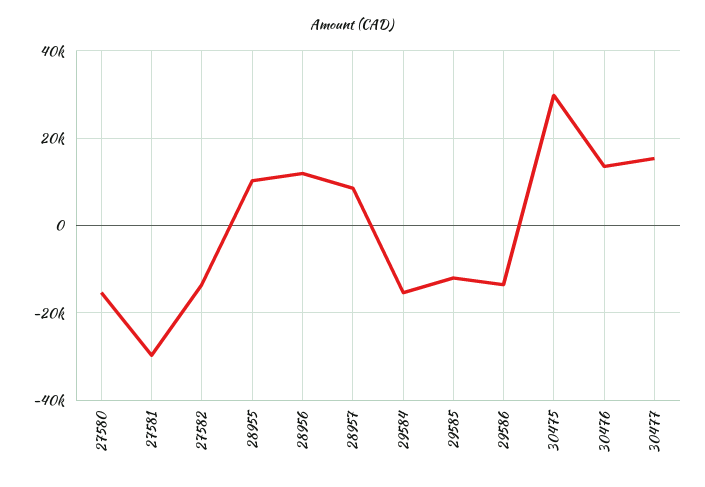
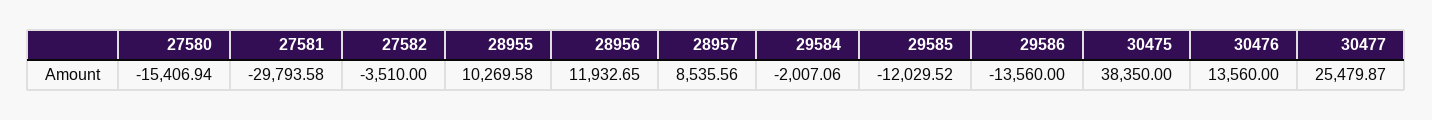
27582: -14000 -> -3510
29584: -16000 -> -2007.06
30475: 30000 -> 38350
30477: 16000 -> 25479.87

